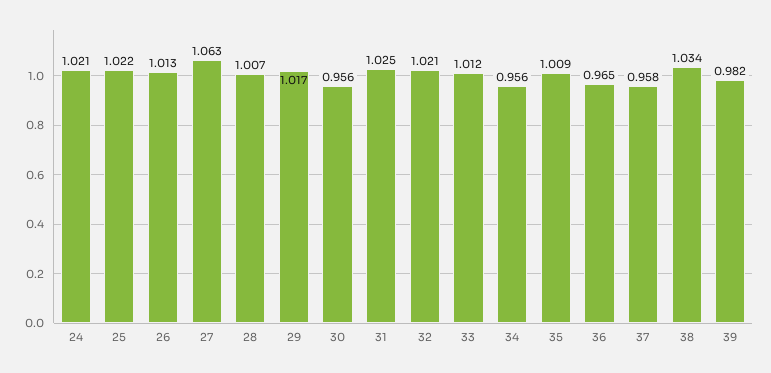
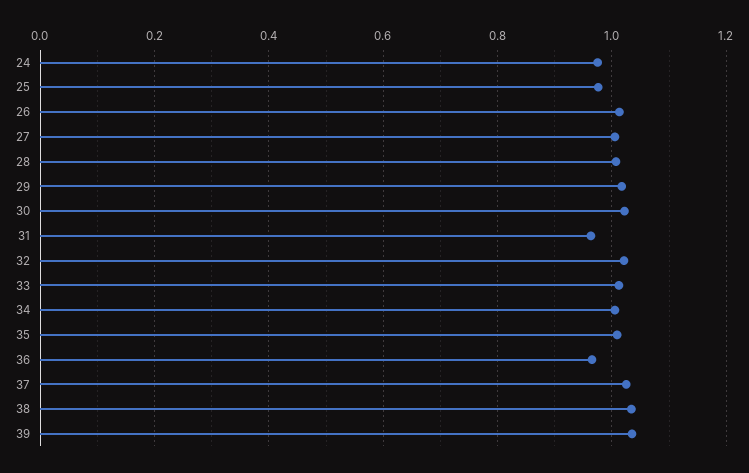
24: 1.021 -> 0.98
25: 1.022 -> 0.98
27: 1.063 -> 1
30: 0.956 -> 1.02
31: 1.025 -> 0.96
34: 0.956 -> 1
37: 0.958 -> 1.02
39: 0.982 -> 1.04

